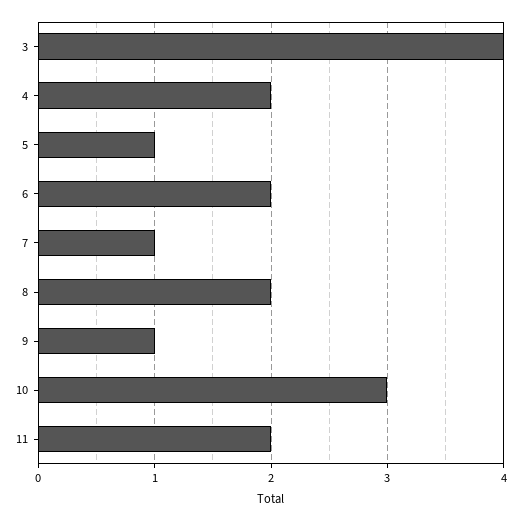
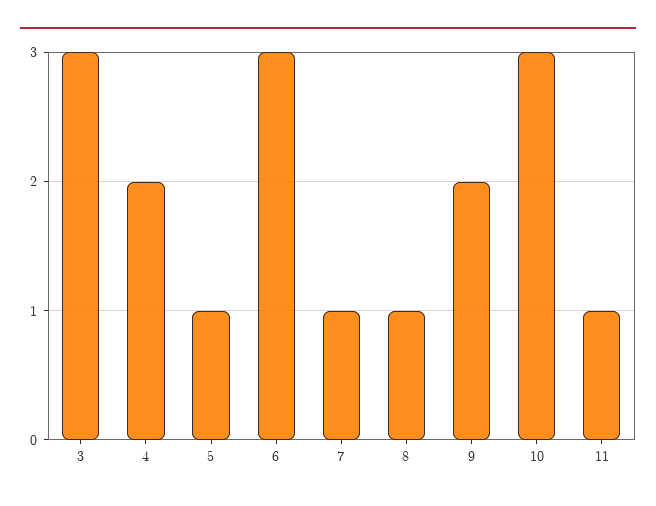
3: 4 -> 3
6: 2 -> 3
8: 2 -> 1
9: 1 -> 2
11: 2 -> 1

